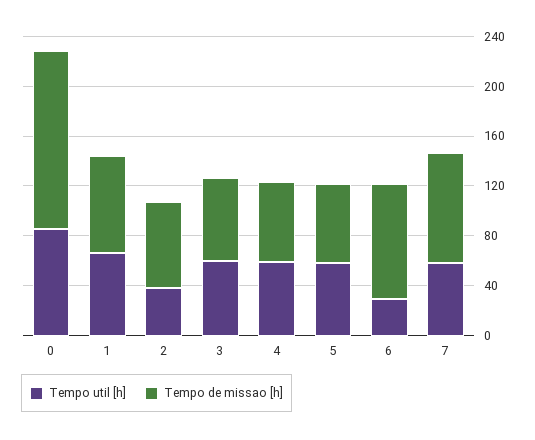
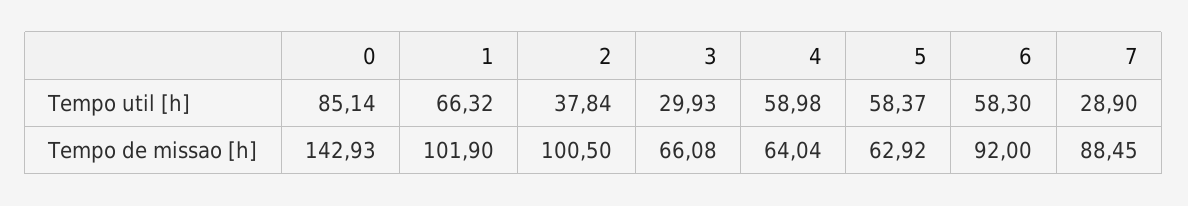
Tempo de missao [h], 1: 80 -> 101.9
Tempo de missao [h], 2: 70 -> 100.5
Tempo util [h], 3: 60 -> 29.93
Tempo util [h], 6: 30 -> 58.3
Tempo util [h], 7: 60 -> 28.9

